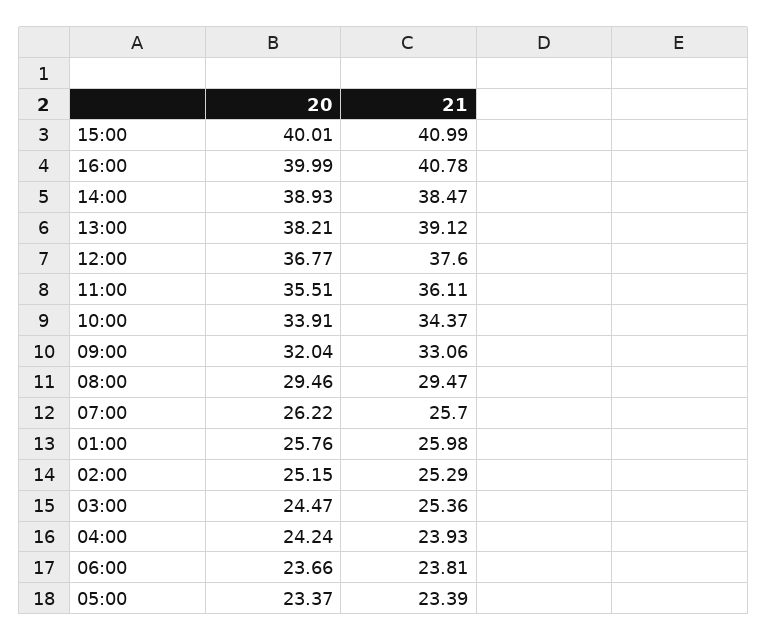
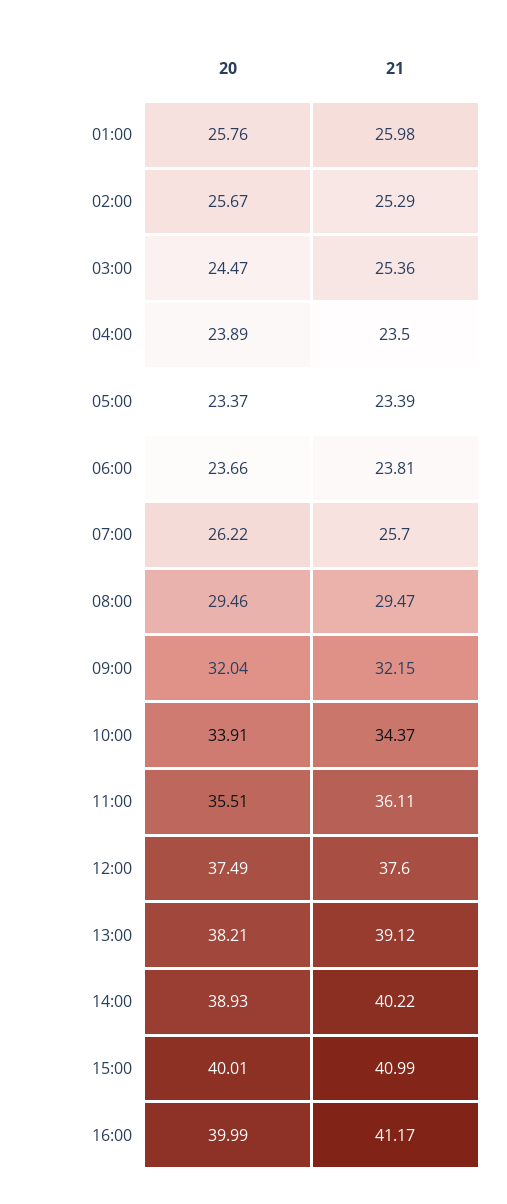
21, 16:00: 40.78 -> 41.17
21, 14:00: 38.47 -> 40.22
20, 12:00: 36.77 -> 37.49
21, 09:00: 33.06 -> 32.15
20, 02:00: 25.15 -> 25.67
20, 04:00: 24.24 -> 23.89
21, 04:00: 23.93 -> 23.5

